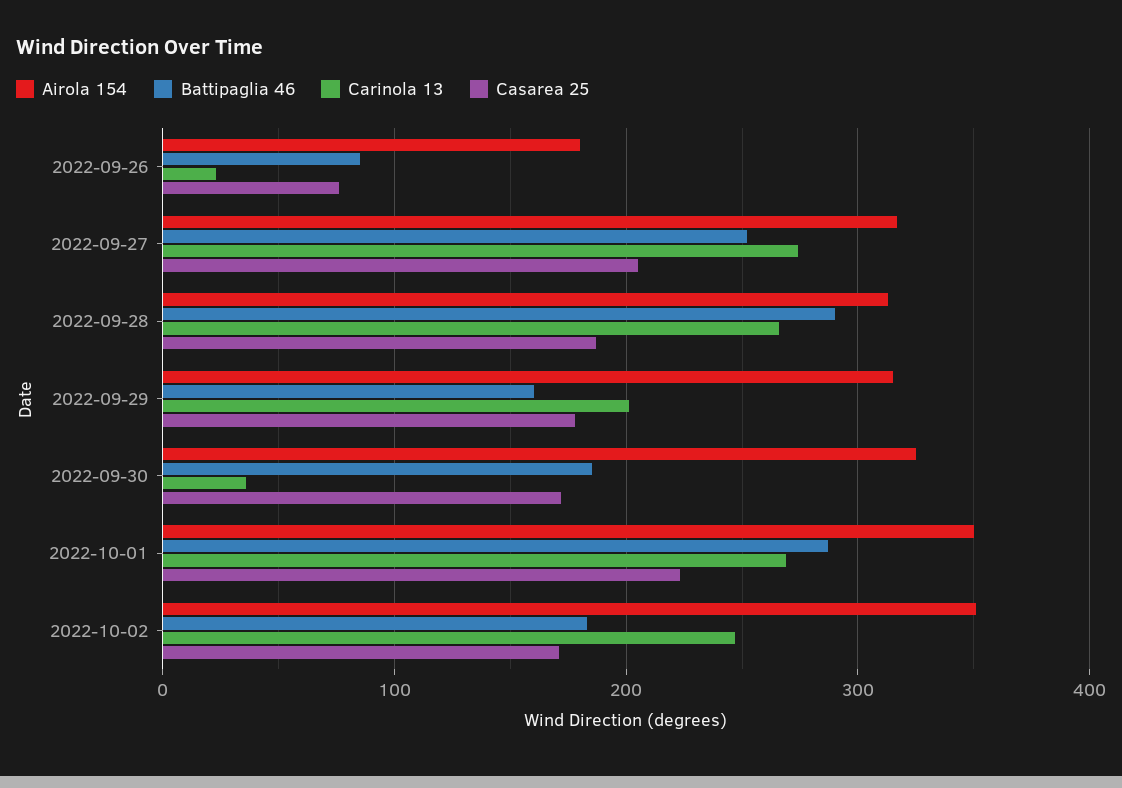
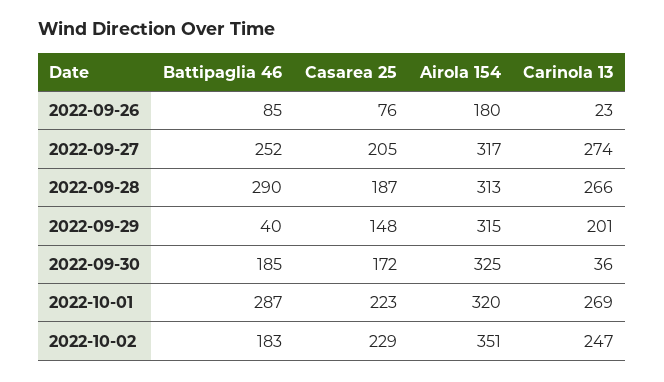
Battipaglia 46, 2022-09-29: 160 -> 40
Casarea 25, 2022-09-29: 180 -> 148
Airola 154, 2022-10-01: 350 -> 320
Casarea 25, 2022-10-02: 170 -> 229

